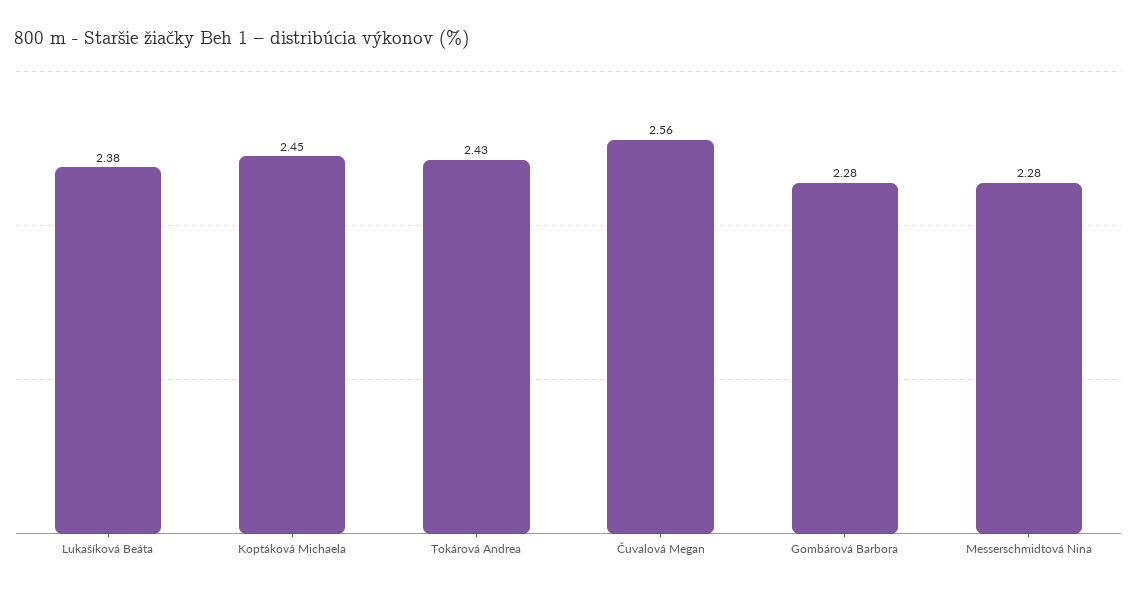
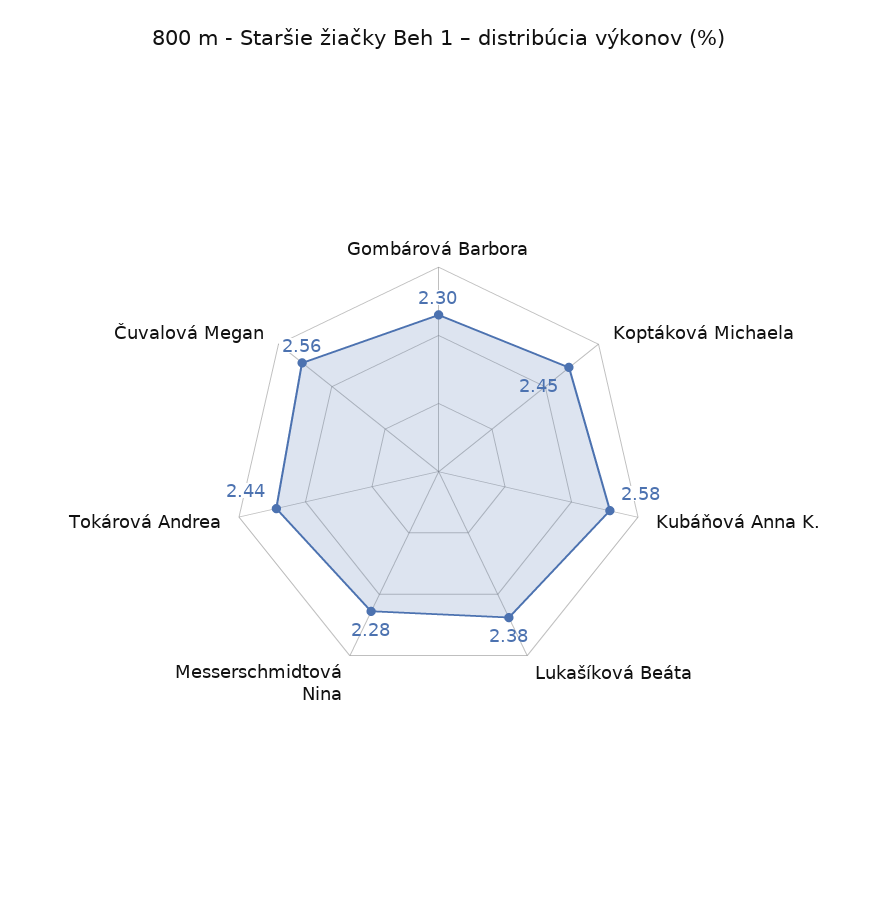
Tokárová Andrea: 2.43 -> 2.44
Gombárová Barbora: 2.28 -> 2.3
Kubáňová Anna K.: none -> 2.58

